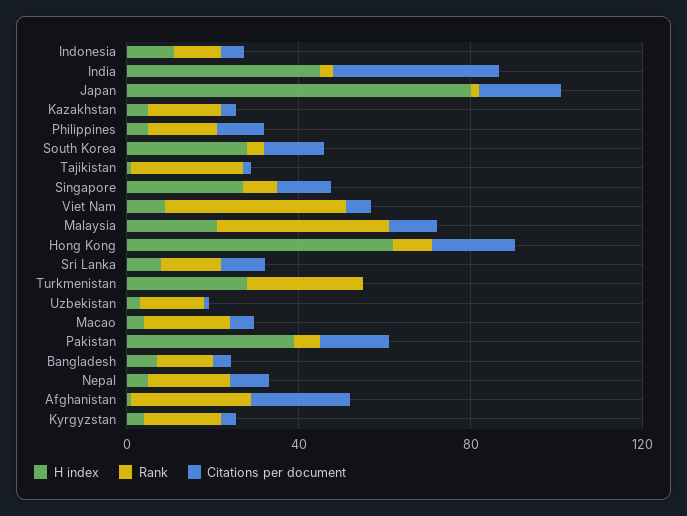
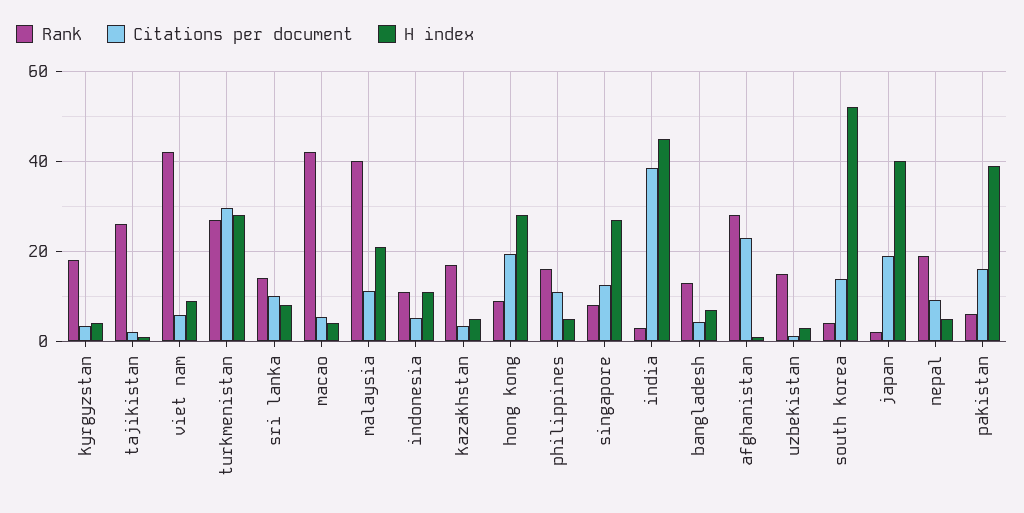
H index, Japan: 80 -> 40
H index, South Korea: 30 -> 52
H index, Hong Kong: 60 -> 28
Citations per document, Turkmenistan: 0 -> 30
Rank, Macao: 20 -> 42

